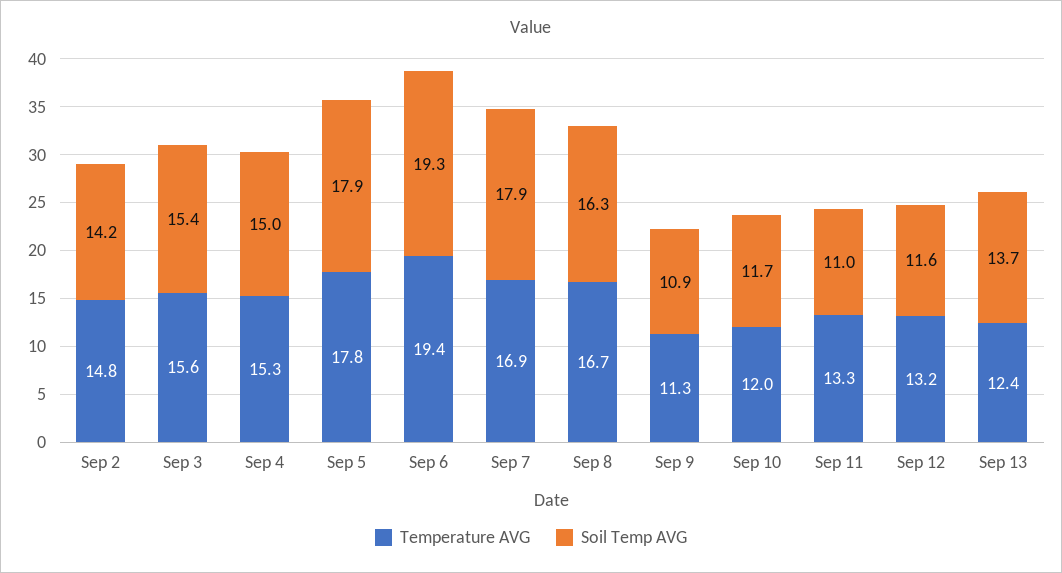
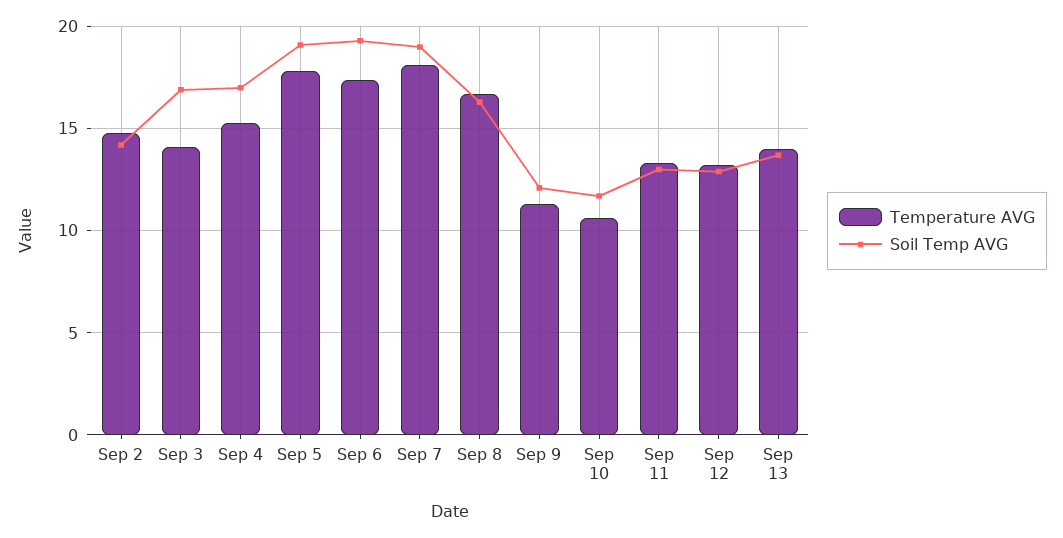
Temperature AVG, Sep 3: 15.6 -> 14
Soil Temp AVG, Sep 3: 15.4 -> 17
Soil Temp AVG, Sep 4: 15 -> 17
Soil Temp AVG, Sep 5: 17.9 -> 19
Temperature AVG, Sep 6: 19.4 -> 17.5
Temperature AVG, Sep 7: 16.9 -> 18
Soil Temp AVG, Sep 7: 17.9 -> 19
Soil Temp AVG, Sep 9: 10.9 -> 12
Temperature AVG, Sep 10: 12 -> 10.5
Soil Temp AVG, Sep 11: 11 -> 13
Soil Temp AVG, Sep 12: 11.6 -> 13
Temperature AVG, Sep 13: 12.4 -> 14

